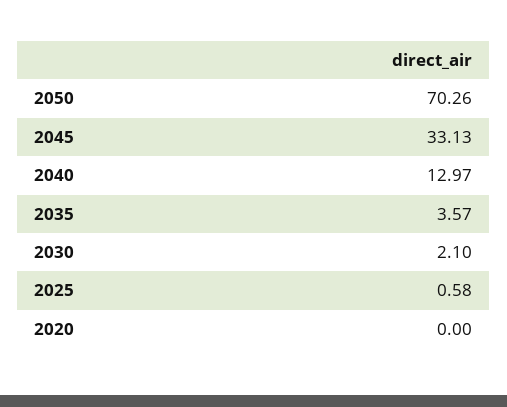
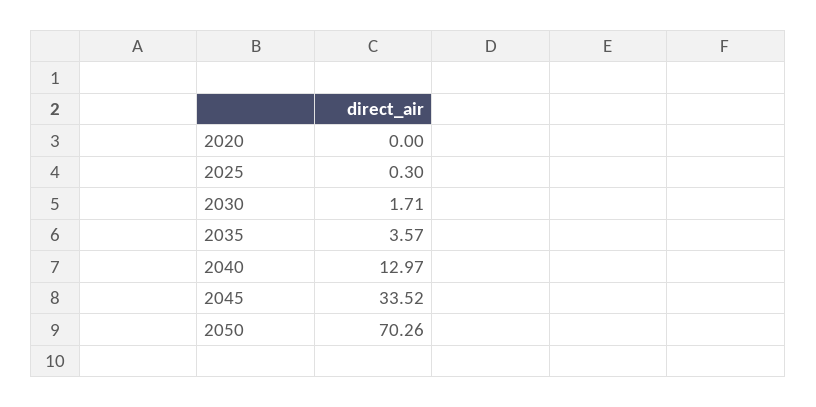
2045: 33.13 -> 33.52
2030: 2.1 -> 1.71
2025: 0.58 -> 0.3

